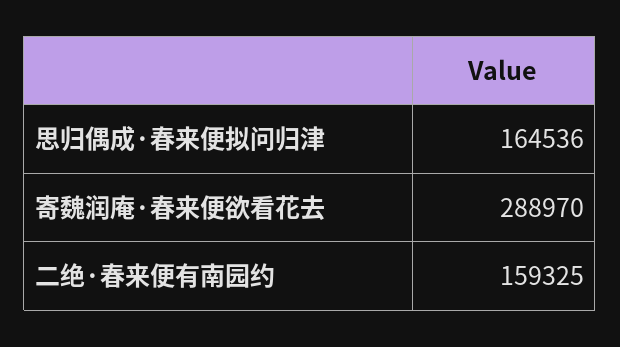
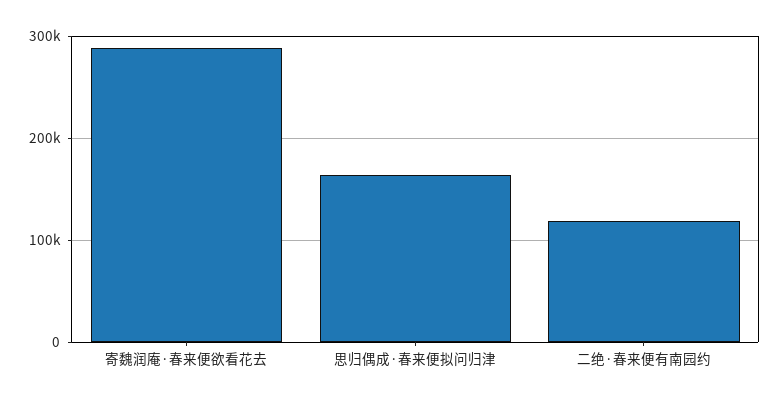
二绝·春来便有南园约: 159325 -> 120000

